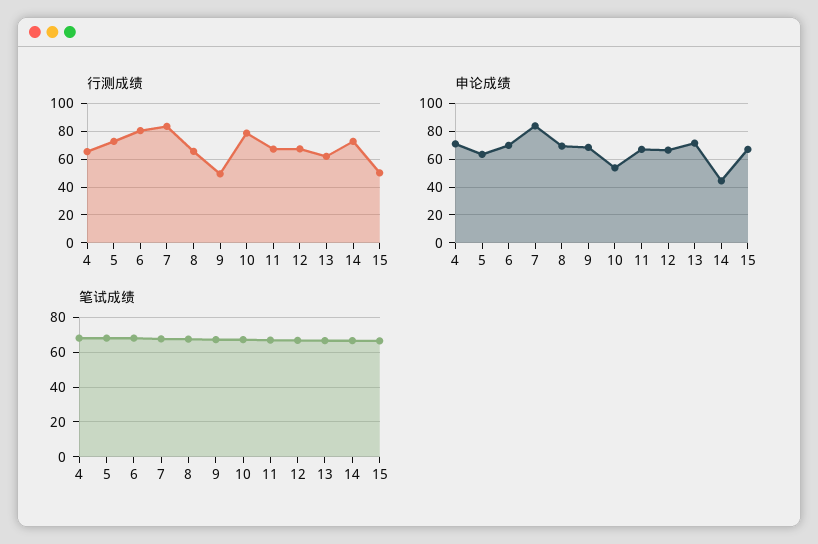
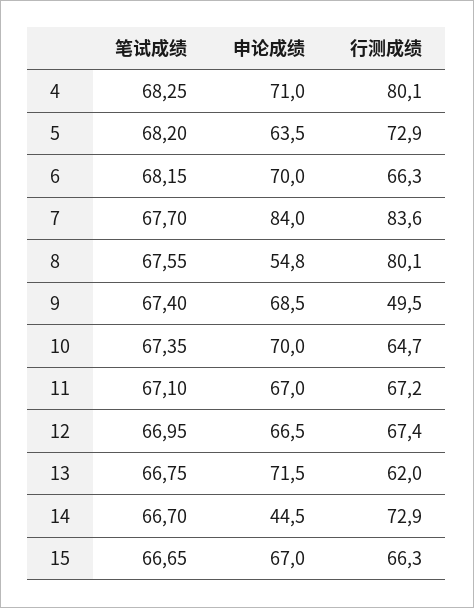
行测成绩, 4: 65 -> 80.1
行测成绩, 6: 80 -> 66.3
行测成绩, 8: 65 -> 80.1
行测成绩, 10: 80 -> 64.7
行测成绩, 15: 50 -> 66.3
申论成绩, 8: 70 -> 54.8
申论成绩, 10: 55 -> 70

